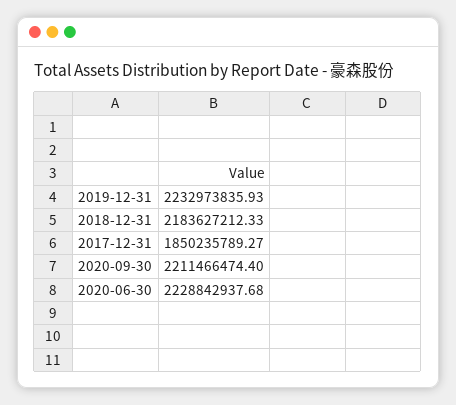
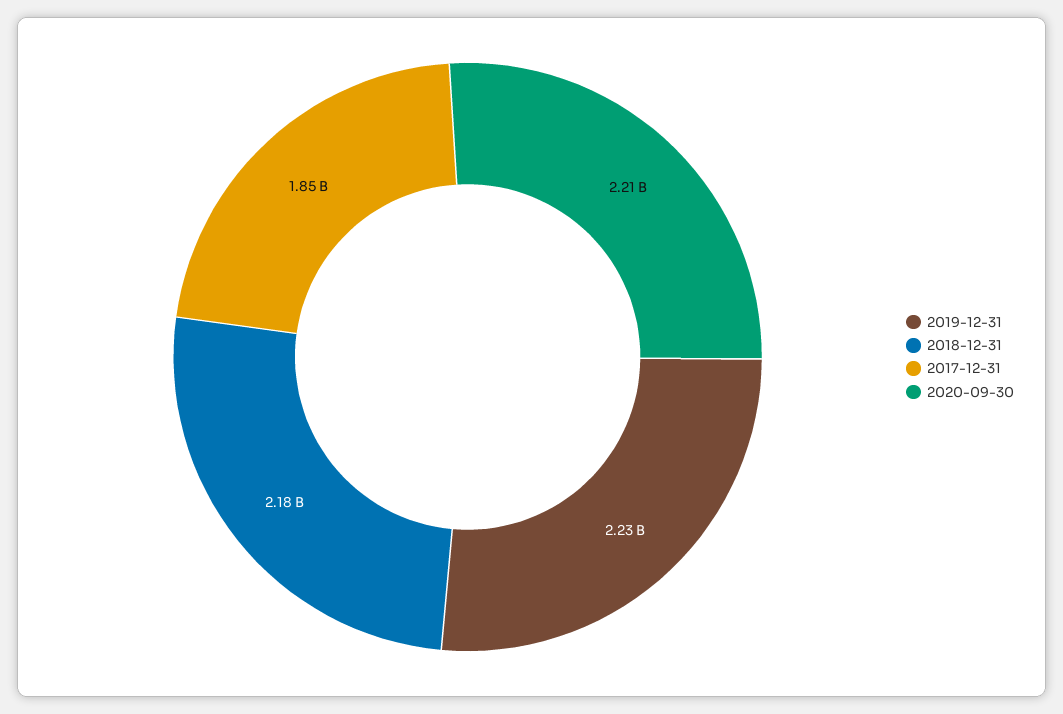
2020-06-30: 2228842937.68 -> none

